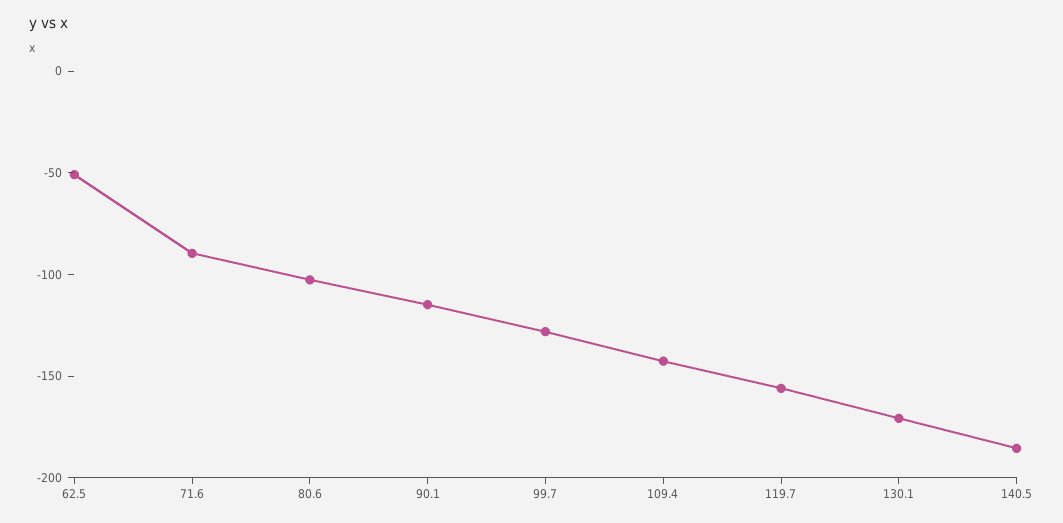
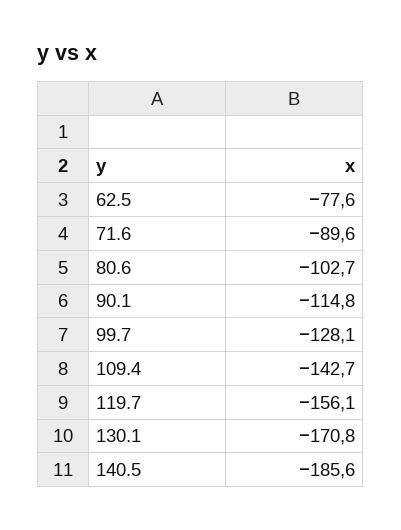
62.5: -50 -> -77.6

